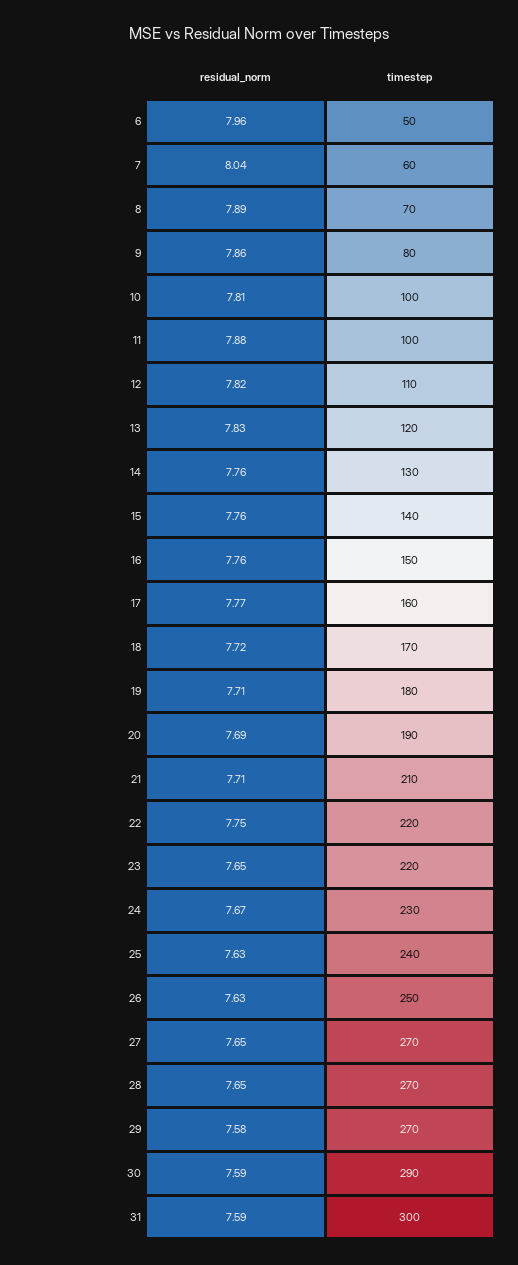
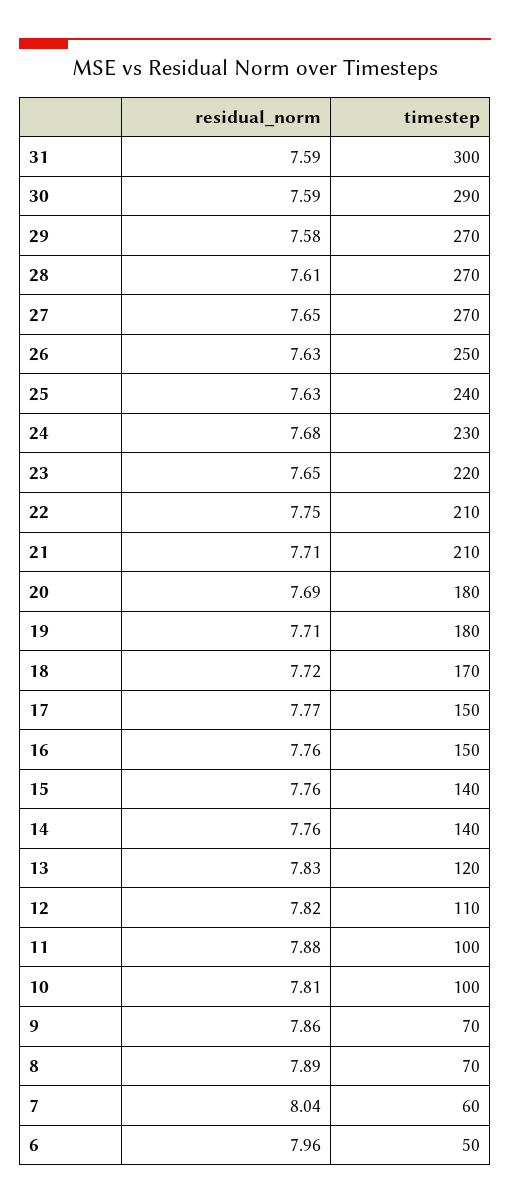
timestep, 9: 80 -> 70
timestep, 14: 130 -> 140
timestep, 17: 160 -> 150
timestep, 20: 190 -> 180
timestep, 22: 220 -> 210
residual_norm, 24: 7.67 -> 7.68
residual_norm, 28: 7.65 -> 7.61

